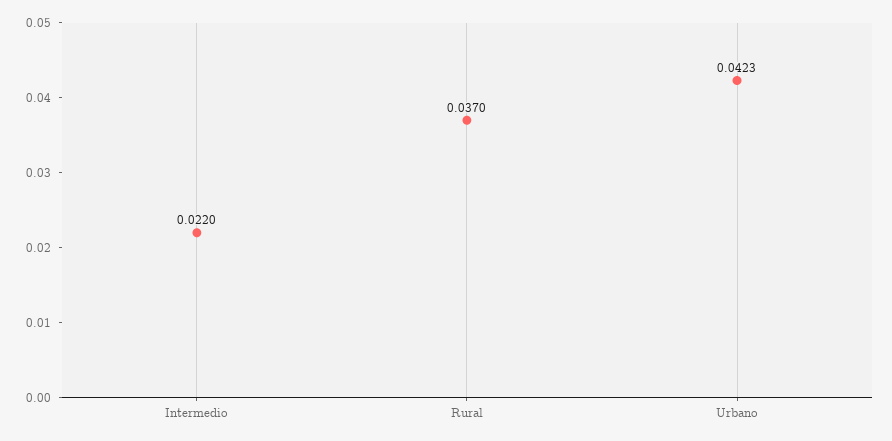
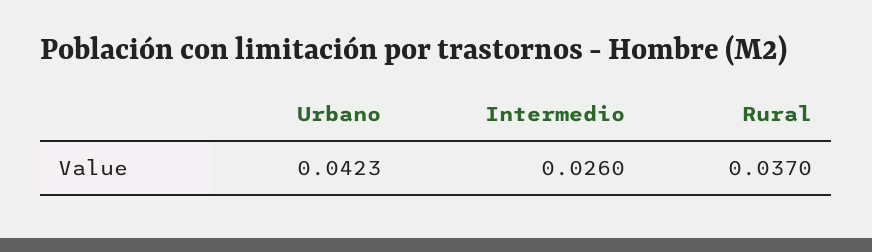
Intermedio: 0.022 -> 0.026

